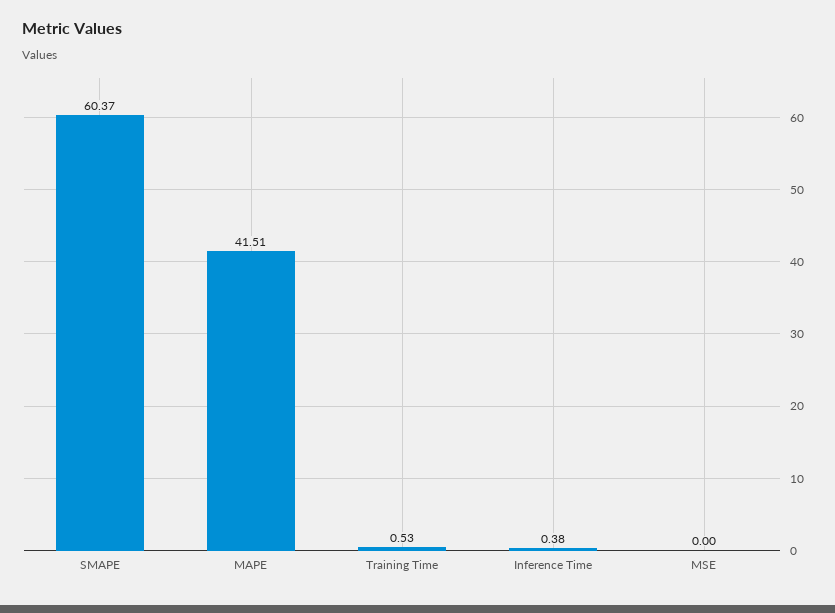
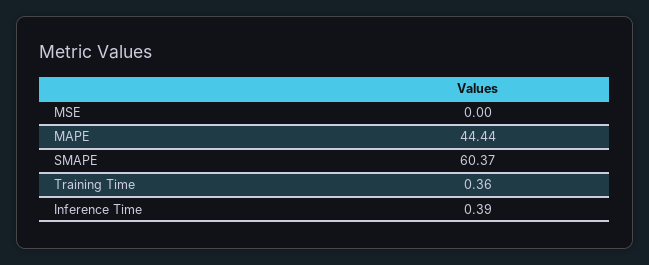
MAPE: 41.51 -> 44.44
Training Time: 0.53 -> 0.36
Inference Time: 0.38 -> 0.39

